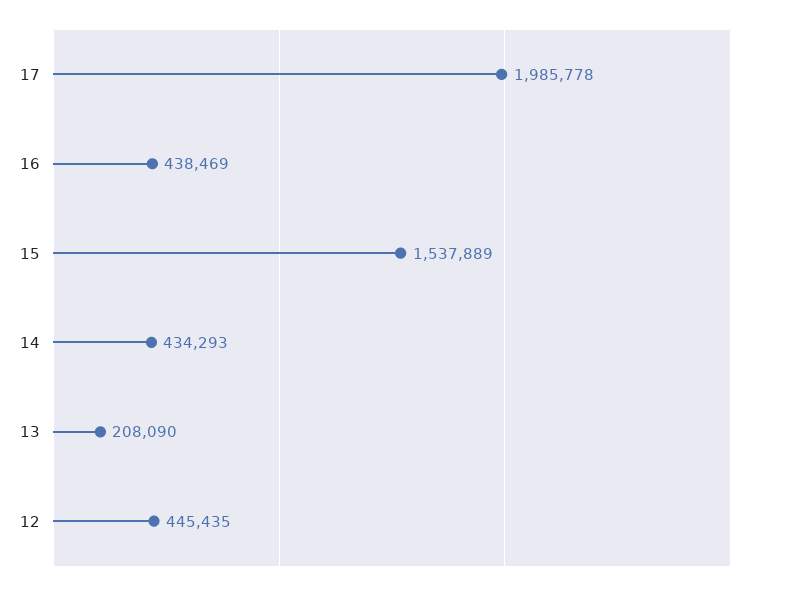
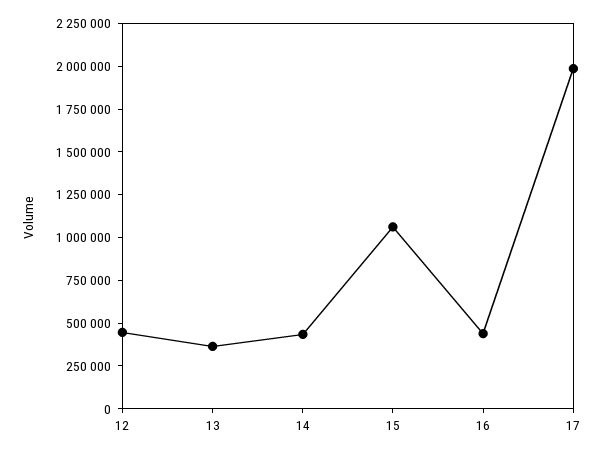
15: 1537889 -> 1050000
13: 208090 -> 350000

